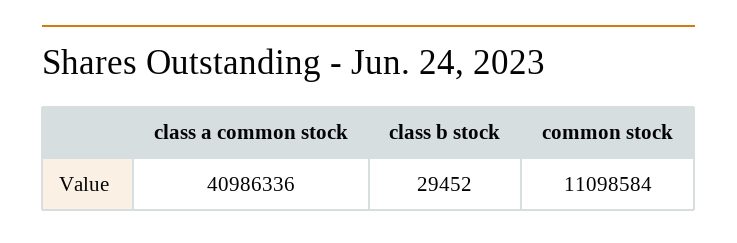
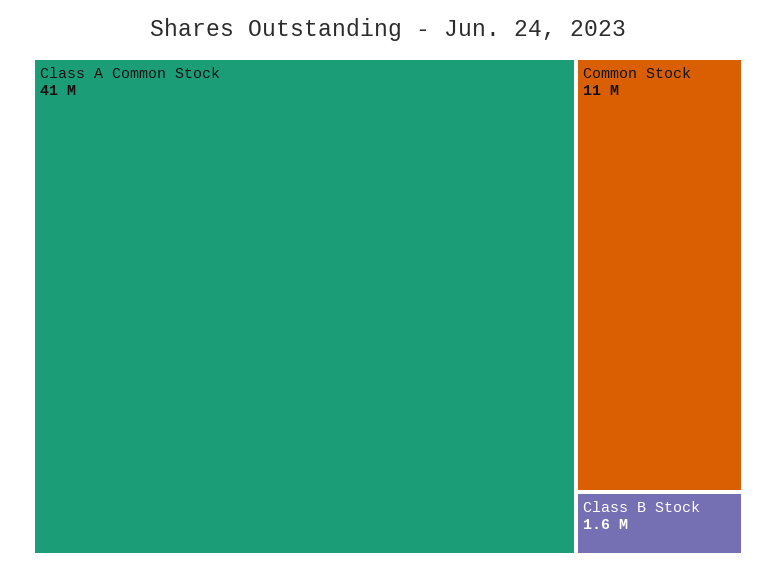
class b stock: 29452 -> 1600000

